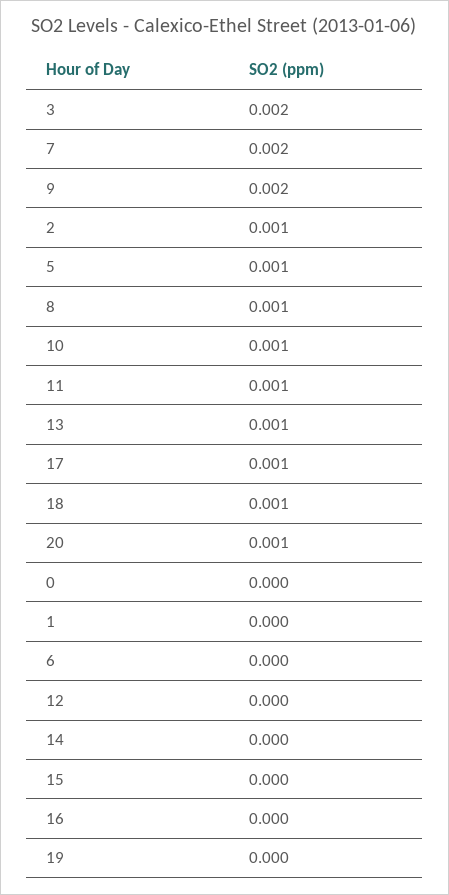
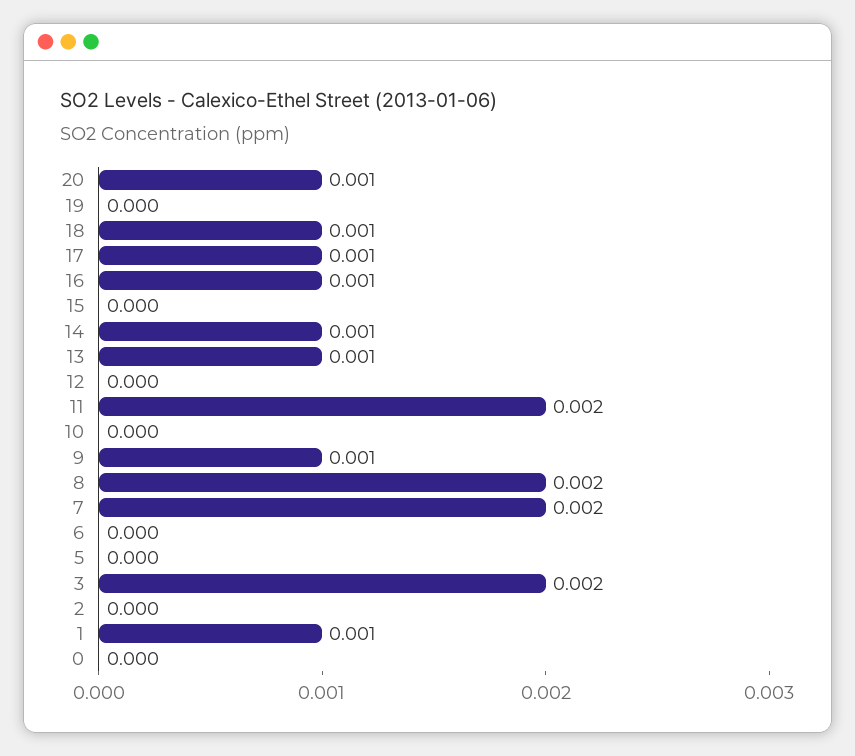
9: 0.002 -> 0.001
2: 0.001 -> 0
5: 0.001 -> 0
8: 0.001 -> 0.002
10: 0.001 -> 0
11: 0.001 -> 0.002
1: 0 -> 0.001
14: 0 -> 0.001
16: 0 -> 0.001

